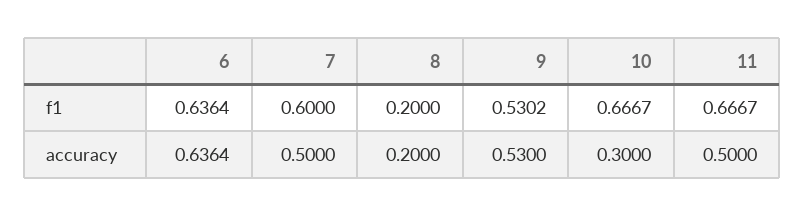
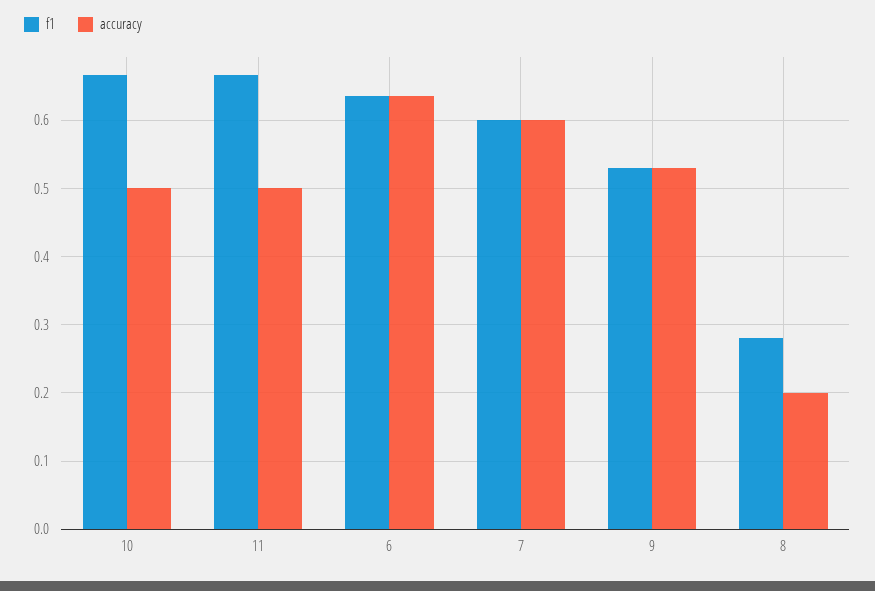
f1, 8: 0.2 -> 0.28
accuracy, 7: 0.5 -> 0.6
accuracy, 10: 0.3 -> 0.5

